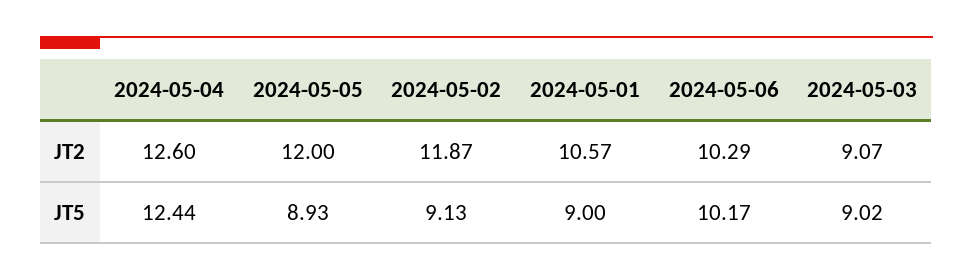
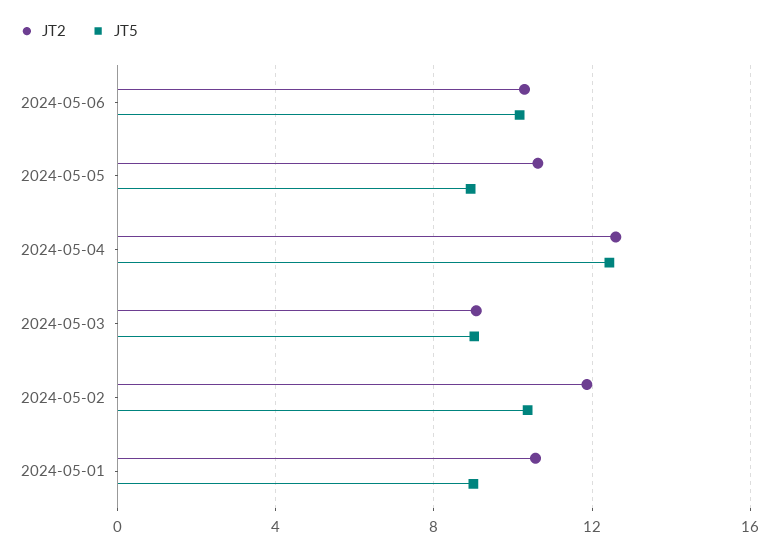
JT2, 2024-05-05: 12 -> 10.5
JT5, 2024-05-02: 9.13 -> 10.5

